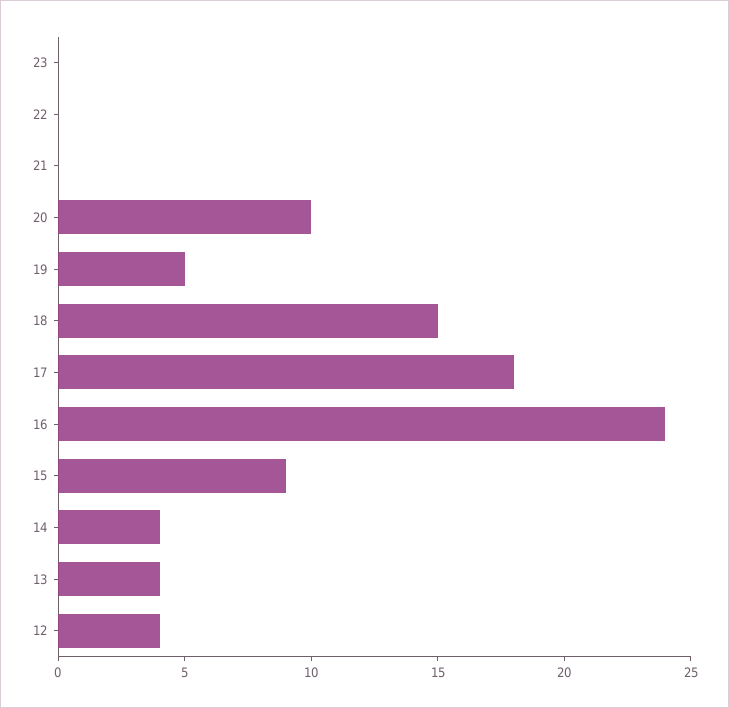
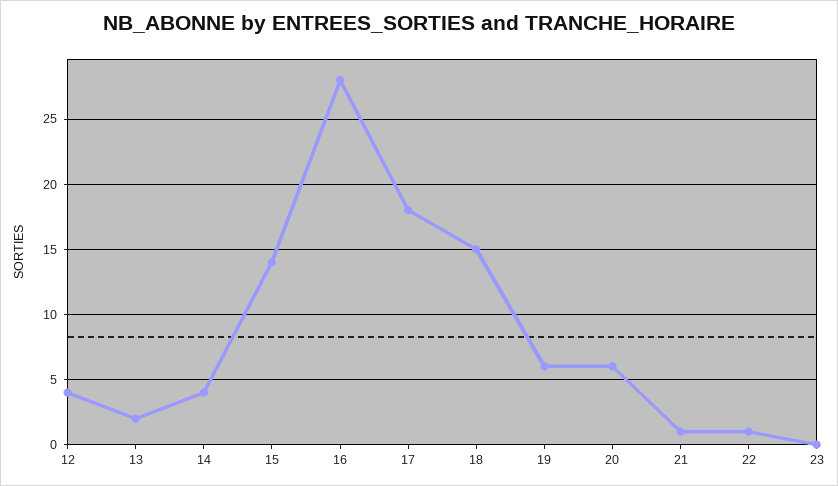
22: 0 -> 1
21: 0 -> 1
20: 10 -> 6
19: 5 -> 6
16: 24 -> 28
15: 9 -> 14
13: 4 -> 2

